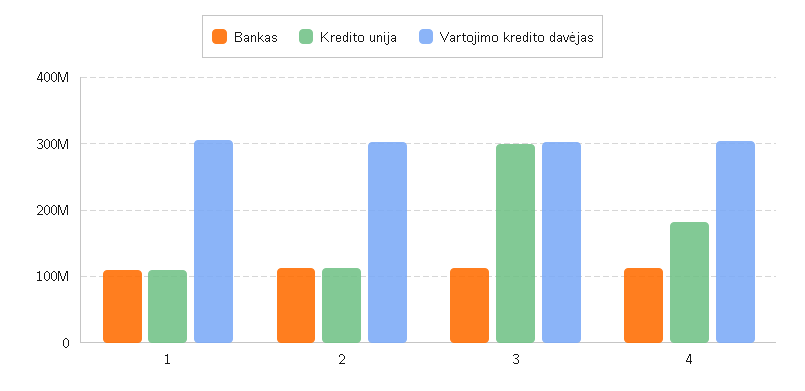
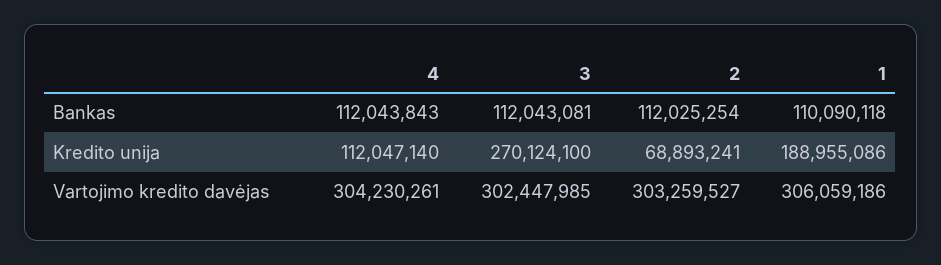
Kredito unija, 1: 110000000 -> 188955086
Kredito unija, 2: 110000000 -> 68893241
Kredito unija, 3: 300000000 -> 270124100
Kredito unija, 4: 180000000 -> 112047140

